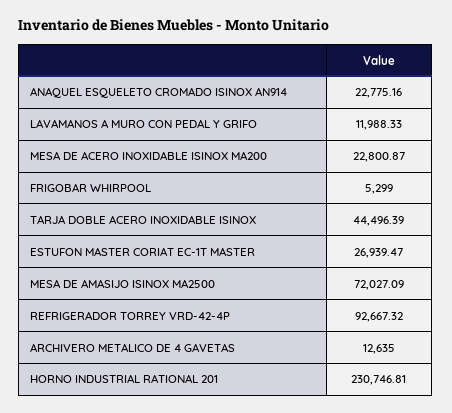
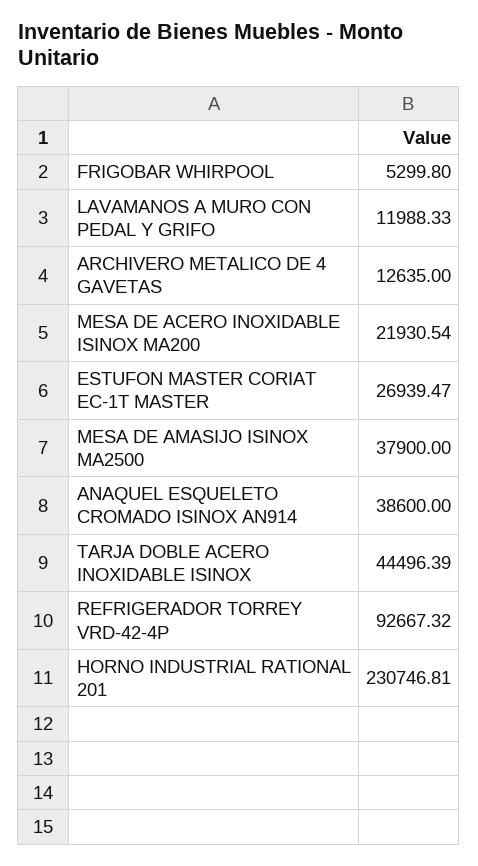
ANAQUEL ESQUELETO CROMADO ISINOX AN914: 22775.16 -> 38600
MESA DE ACERO INOXIDABLE ISINOX MA200: 22800.87 -> 21930.54
FRIGOBAR WHIRPOOL: 5299 -> 5299.8
MESA DE AMASIJO ISINOX MA2500: 72027.09 -> 37900

